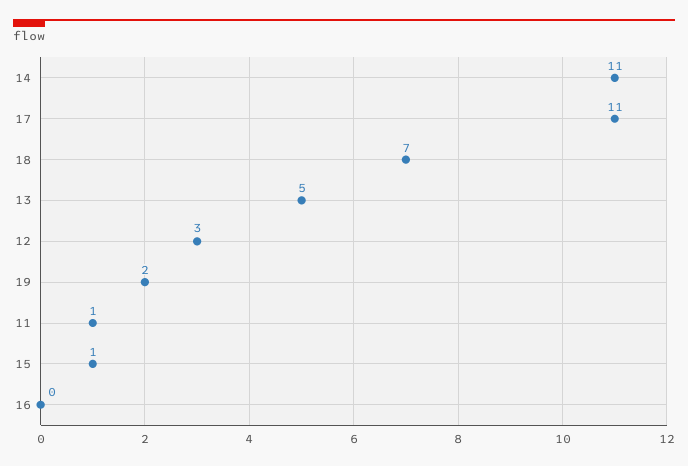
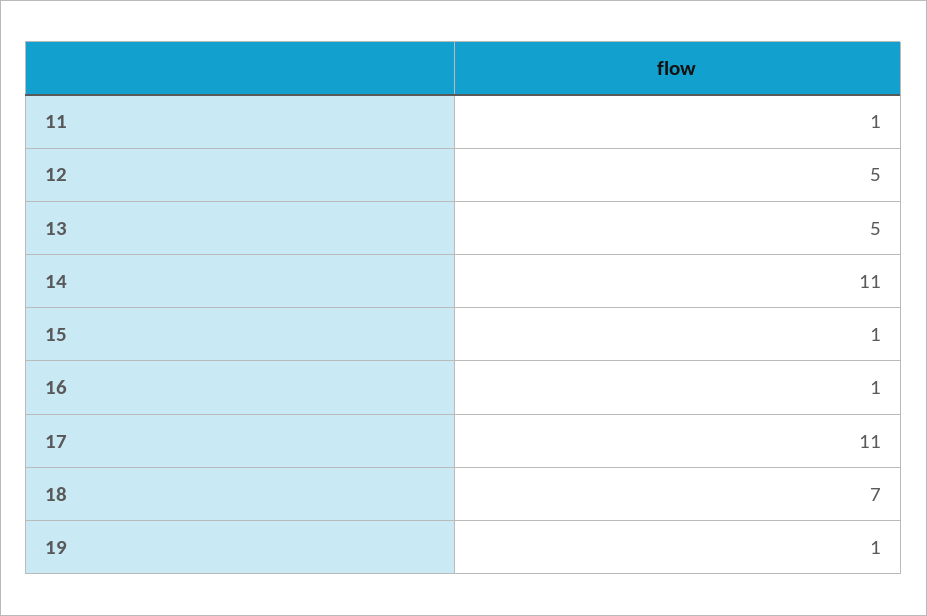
12: 3 -> 5
19: 2 -> 1
16: 0 -> 1

